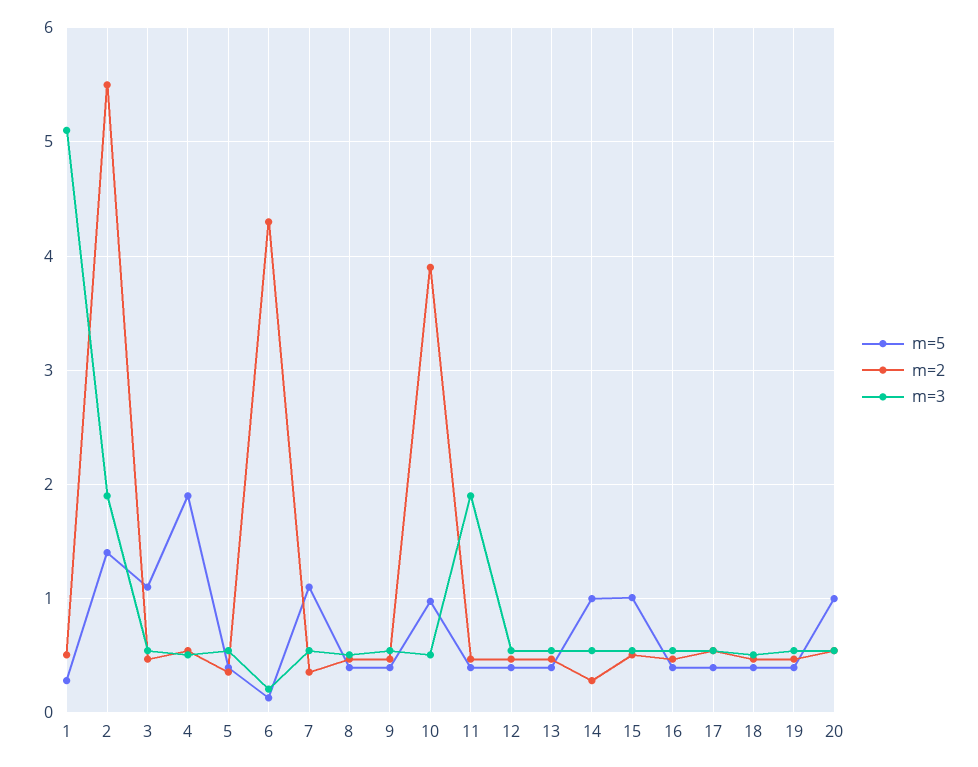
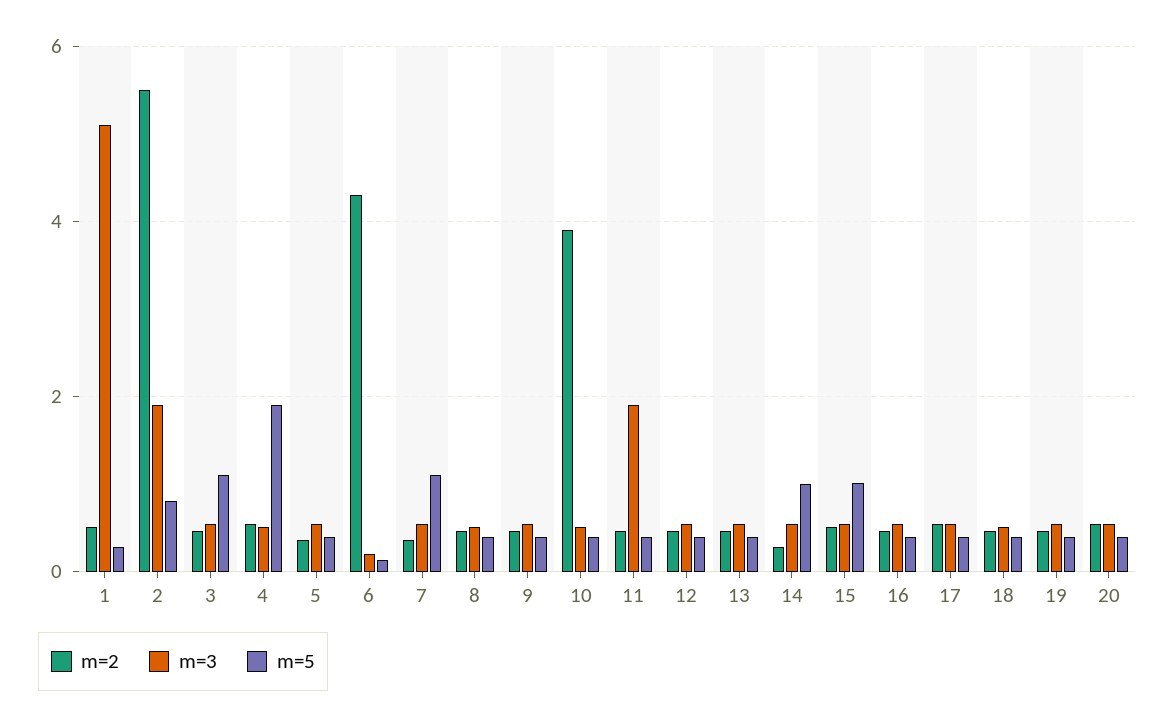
m=5, 2: 1.4 -> 0.8
m=5, 10: 1 -> 0.4
m=5, 20: 1 -> 0.4

